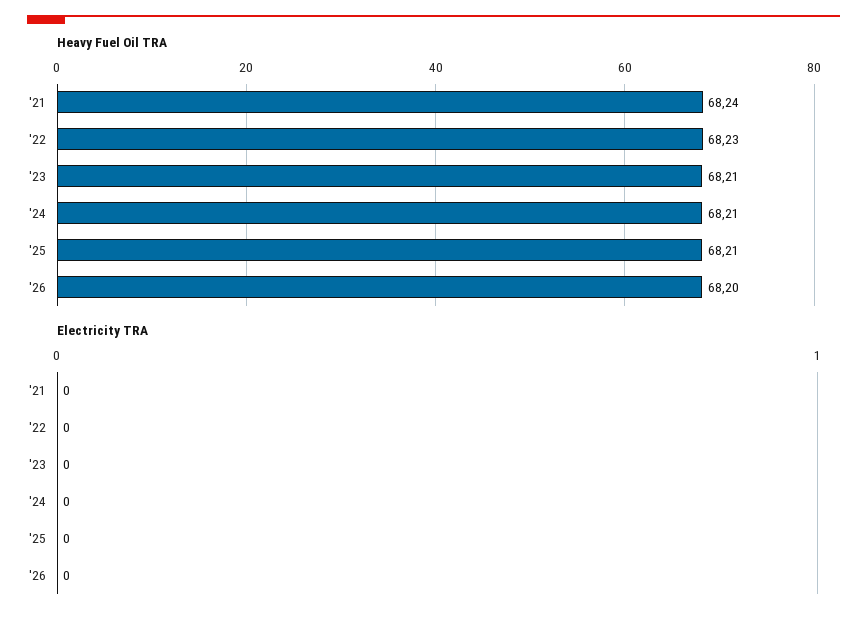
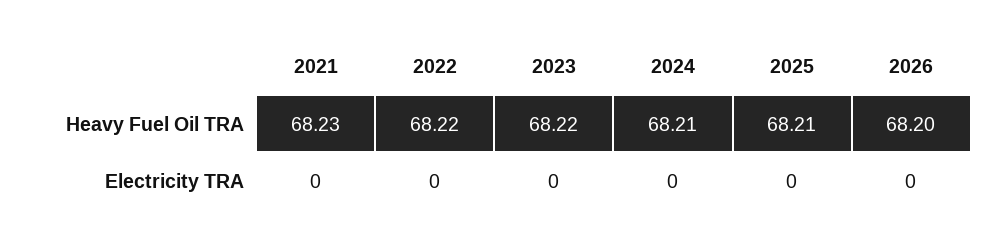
Heavy Fuel Oil TRA, '21: 68.24 -> 68.23
Heavy Fuel Oil TRA, '22: 68.23 -> 68.22
Heavy Fuel Oil TRA, '23: 68.21 -> 68.22

